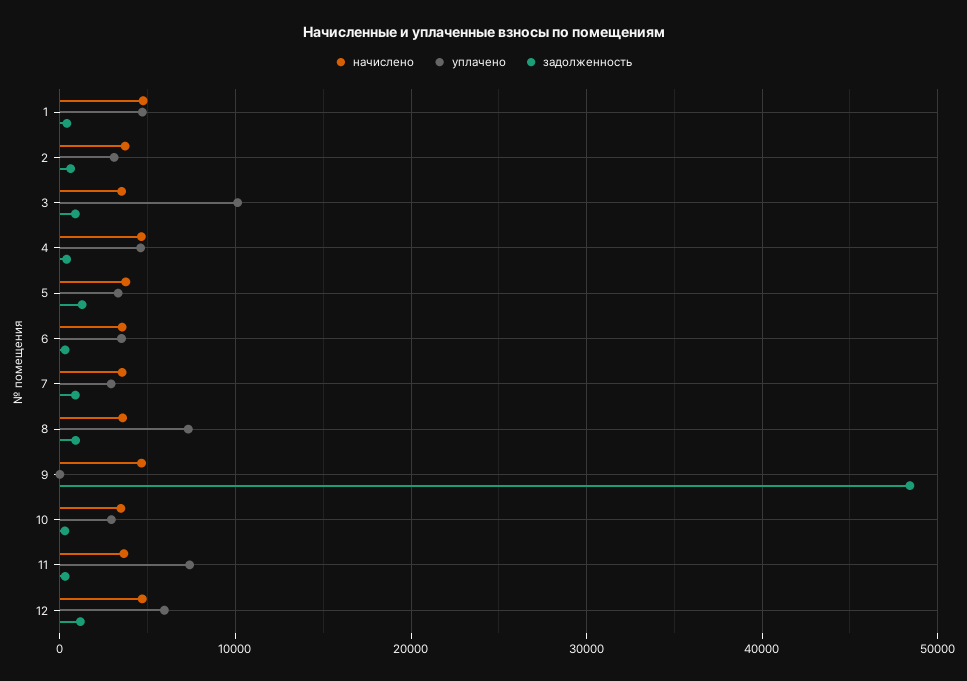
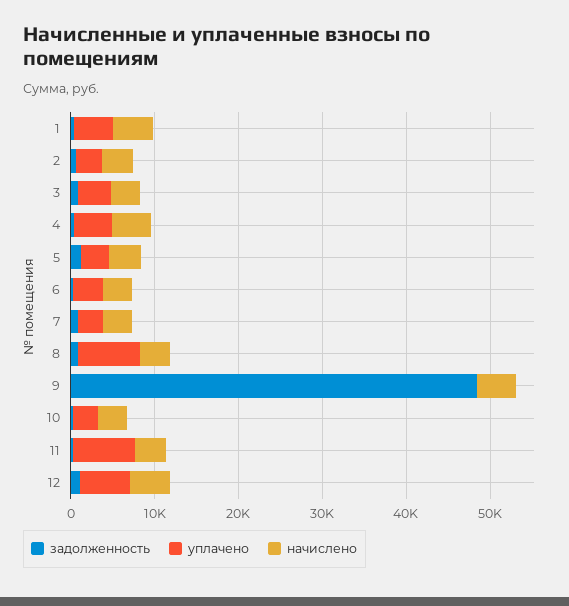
уплачено, 3: 10000 -> 4000

